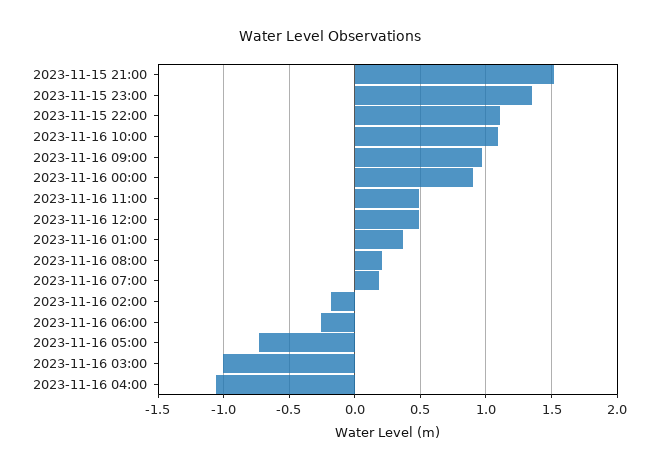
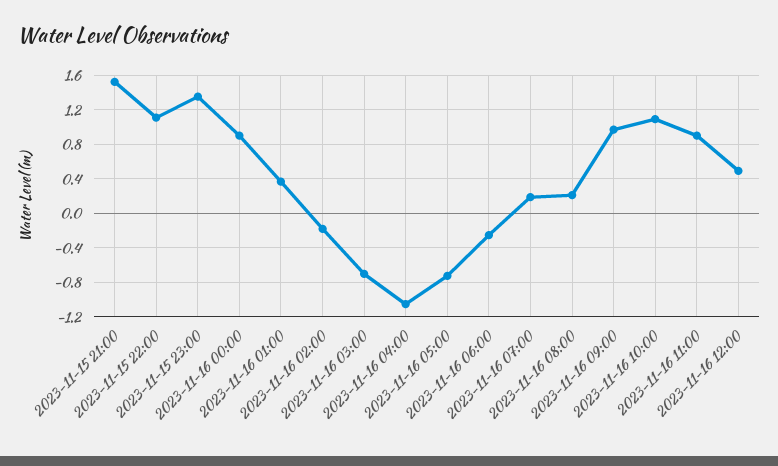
2023-11-16 11:00: 0.5 -> 0.9
2023-11-16 03:00: -1 -> -0.7

